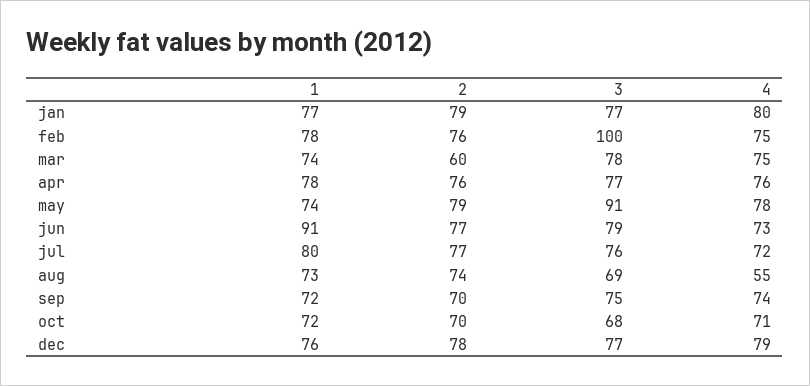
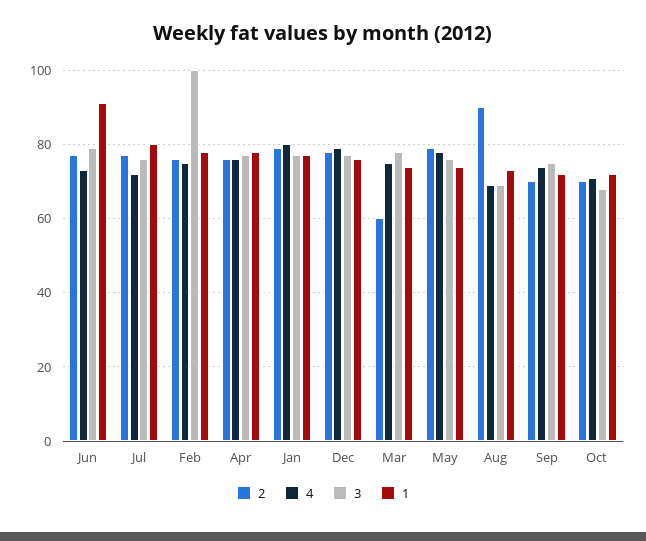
3, may: 91 -> 75
2, aug: 74 -> 90
4, aug: 55 -> 70

